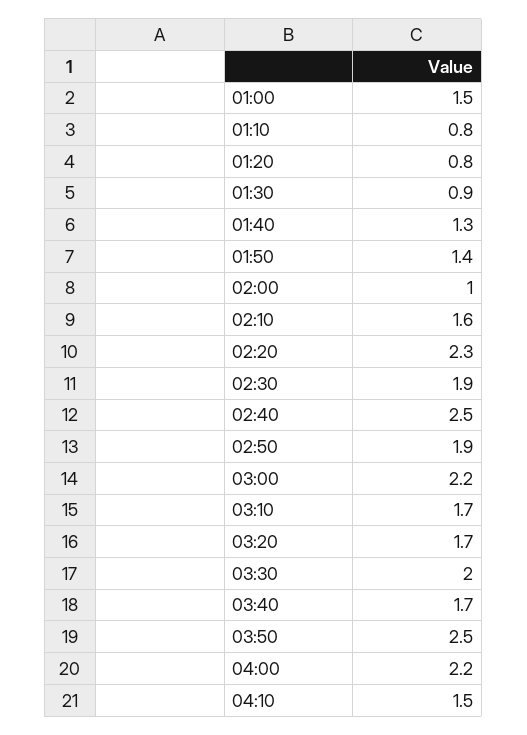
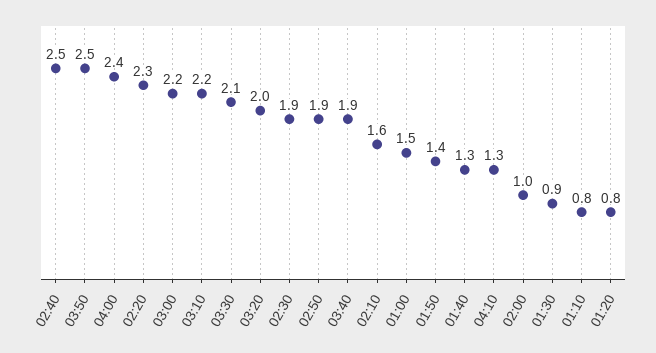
03:10: 1.7 -> 2.2
03:20: 1.7 -> 2
03:30: 2 -> 2.1
03:40: 1.7 -> 1.9
04:00: 2.2 -> 2.4
04:10: 1.5 -> 1.3

